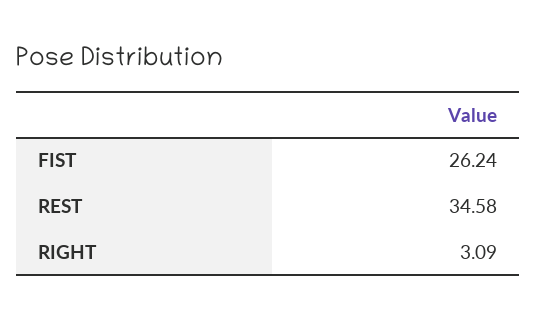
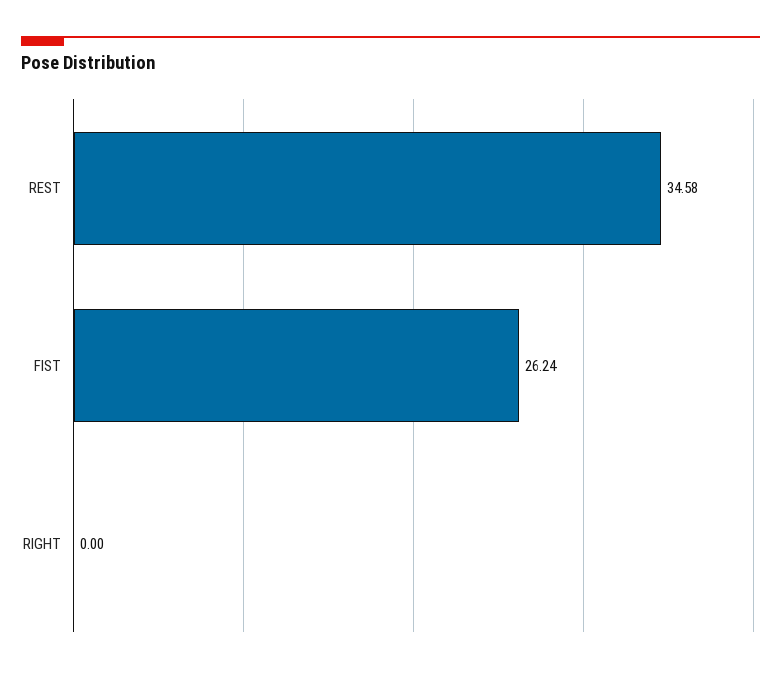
RIGHT: 3.09 -> 0

